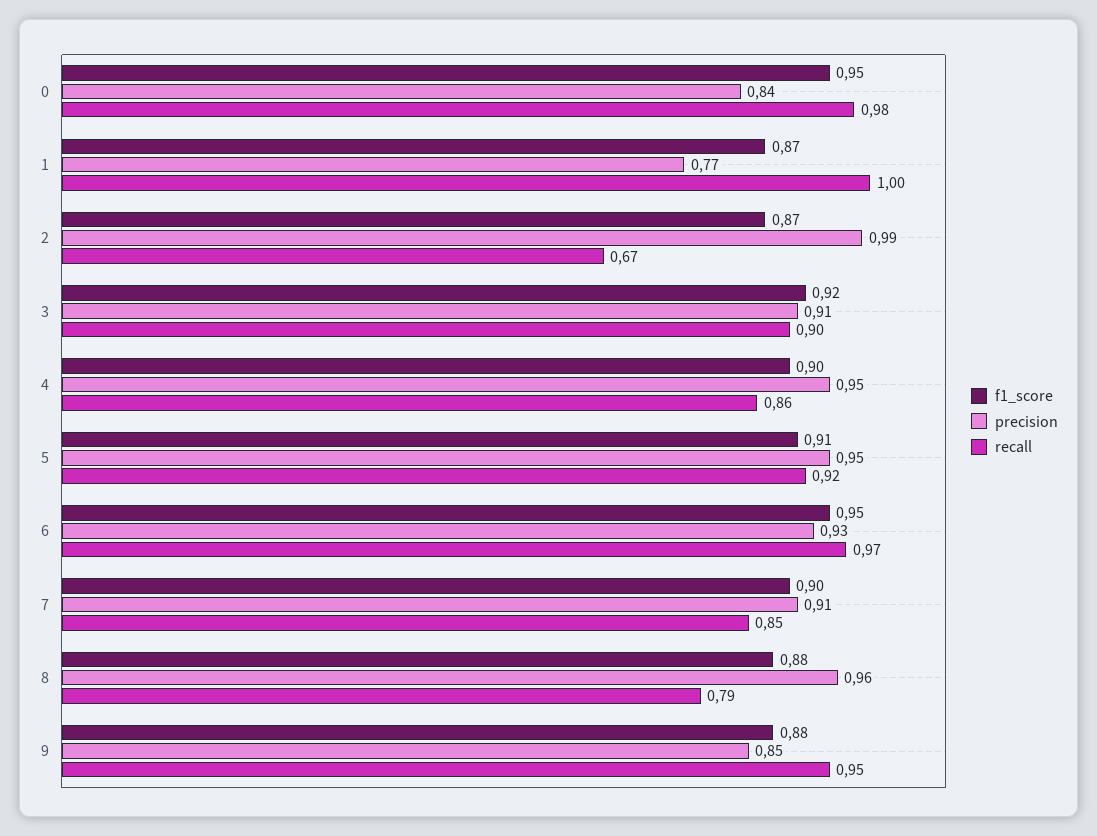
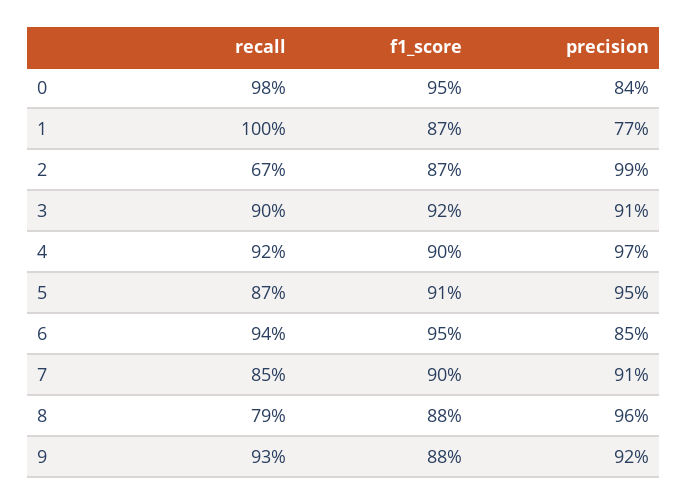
precision, 4: 0.95 -> 0.97
recall, 4: 0.86 -> 0.92
recall, 5: 0.92 -> 0.87
precision, 6: 0.93 -> 0.85
recall, 6: 0.97 -> 0.94
precision, 9: 0.85 -> 0.92
recall, 9: 0.95 -> 0.93

